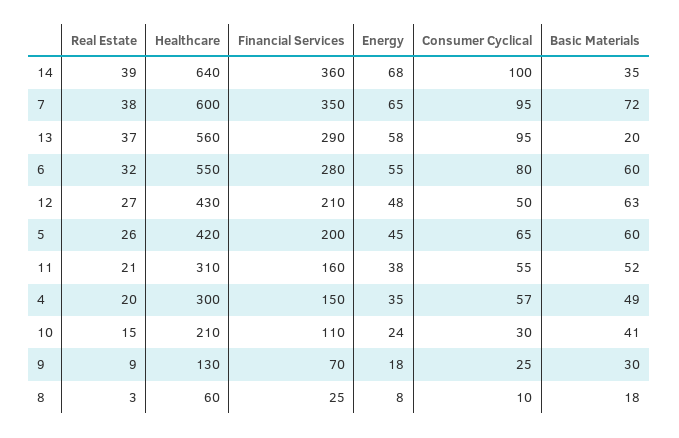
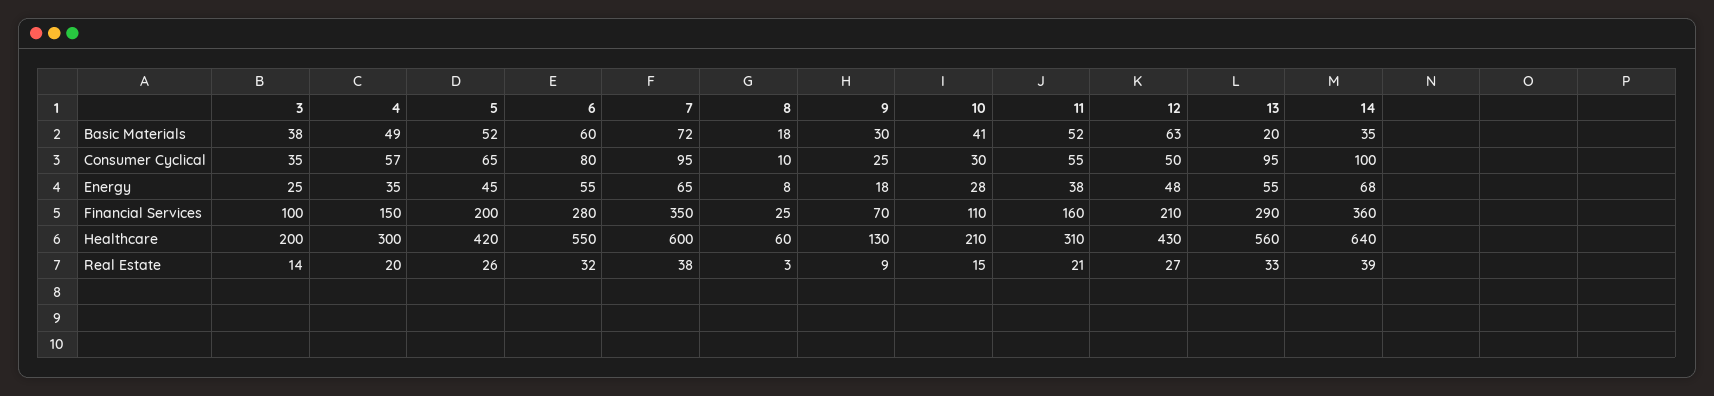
Real Estate, 13: 37 -> 33
Energy, 13: 58 -> 55
Basic Materials, 5: 60 -> 52
Energy, 10: 24 -> 28
Basic Materials, 3: none -> 38
Consumer Cyclical, 3: none -> 35
Energy, 3: none -> 25
Financial Services, 3: none -> 100
Healthcare, 3: none -> 200
Real Estate, 3: none -> 14

